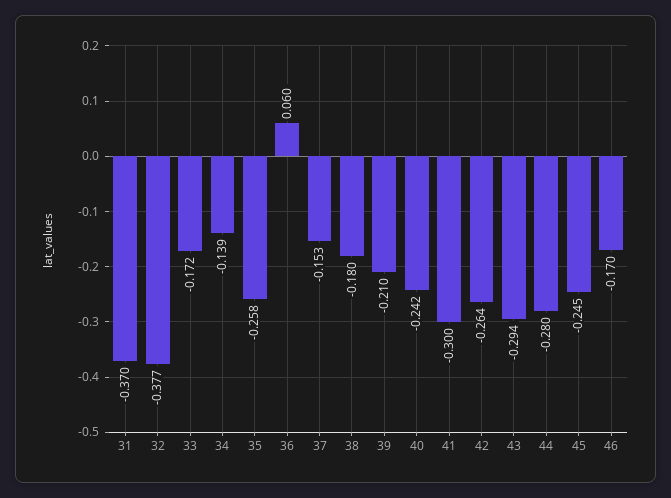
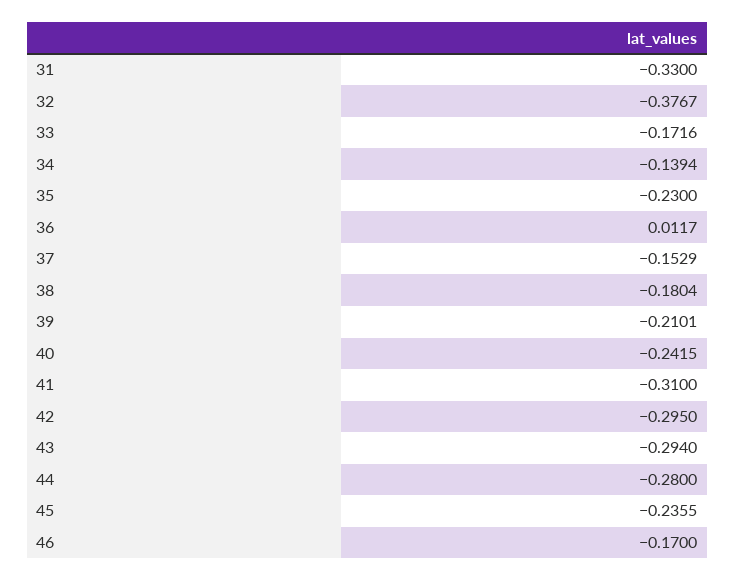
31: -0.37 -> -0.33
35: -0.258 -> -0.23
36: 0.06 -> 0.0117
41: -0.3 -> -0.31
42: -0.264 -> -0.295
45: -0.245 -> -0.2355

